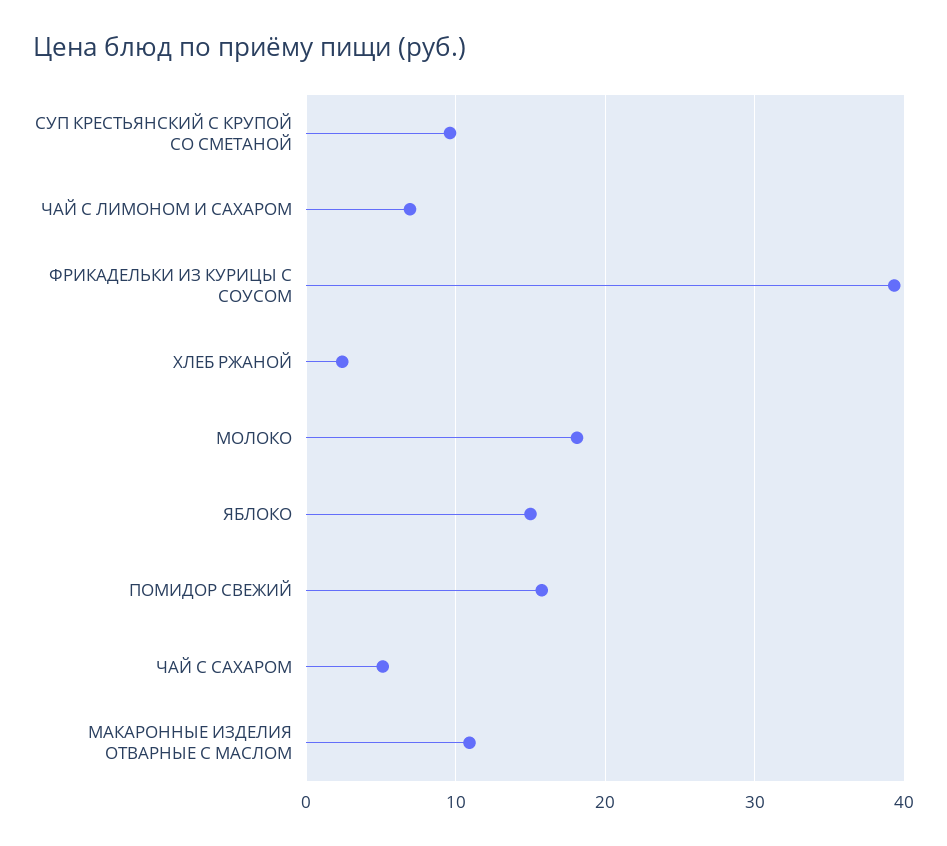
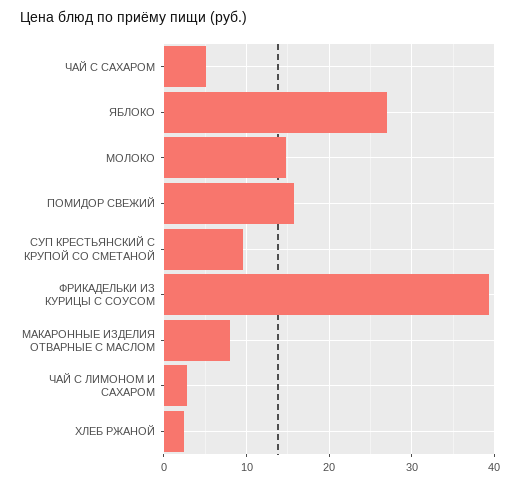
ЧАЙ С ЛИМОНОМ И САХАРОМ: 7 -> 3
МОЛОКО: 18 -> 15
ЯБЛОКО: 15 -> 27
МАКАРОННЫЕ ИЗДЕЛИЯ ОТВАРНЫЕ С МАСЛОМ: 11 -> 8

